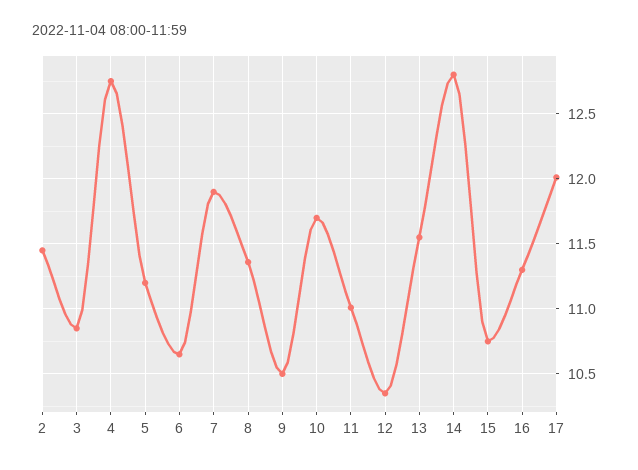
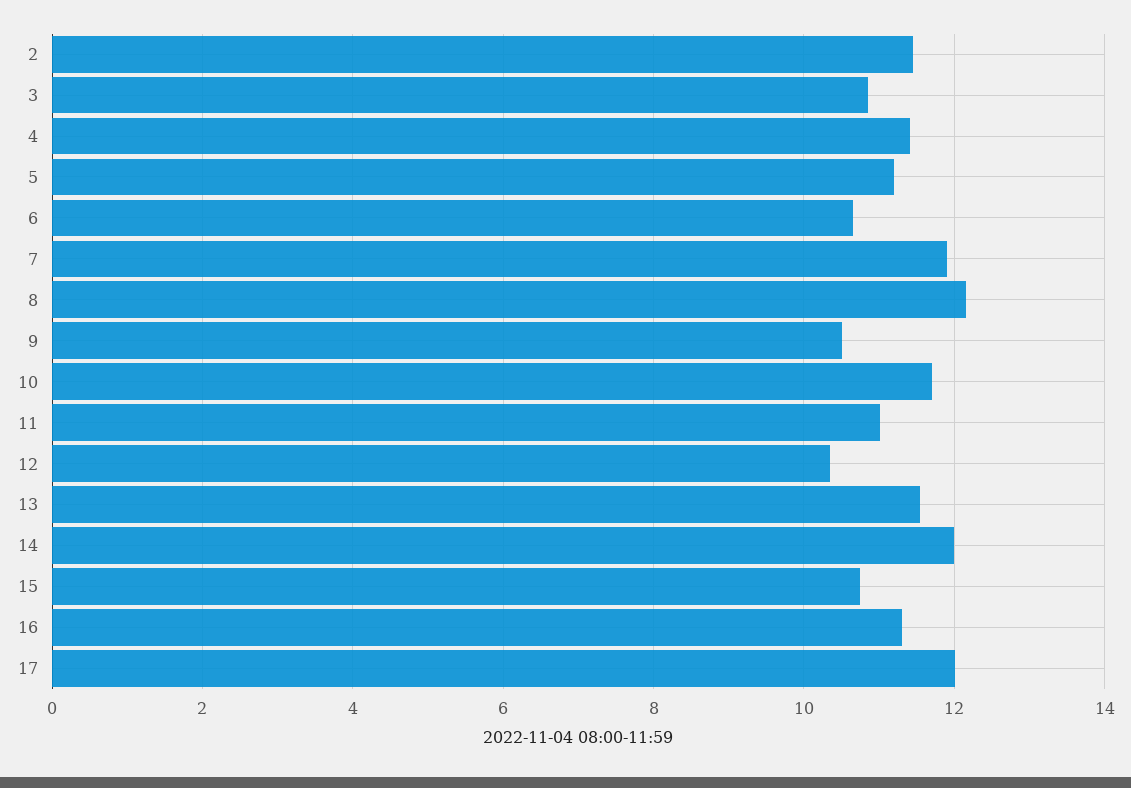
4: 12.75 -> 11.4
8: 11.35 -> 12.2
14: 12.8 -> 12

